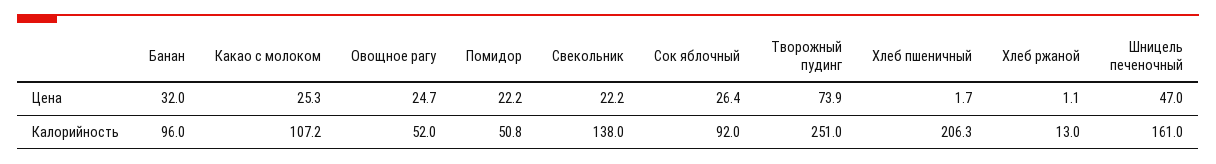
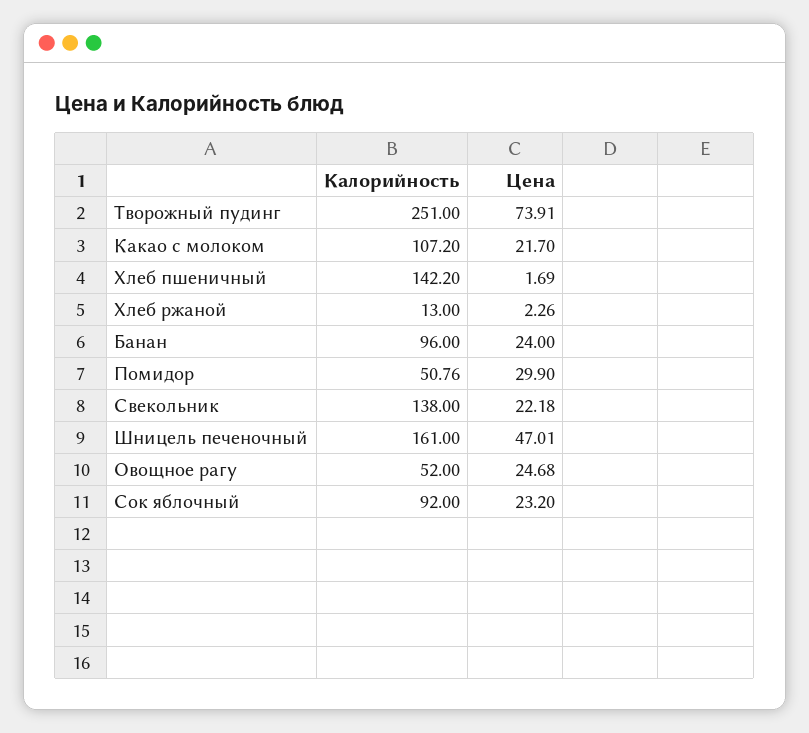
Банан, Цена: 32 -> 24
Какао с молоком, Цена: 25.3 -> 21.7
Помидор, Цена: 22.2 -> 29.9
Сок яблочный, Цена: 26.4 -> 23.2
Хлеб ржаной, Цена: 1.1 -> 2.26
Хлеб пшеничный, Калорийность: 206.3 -> 142.2

